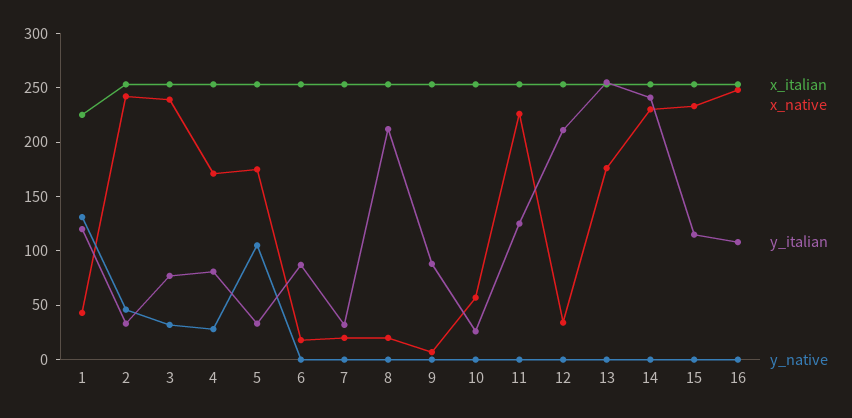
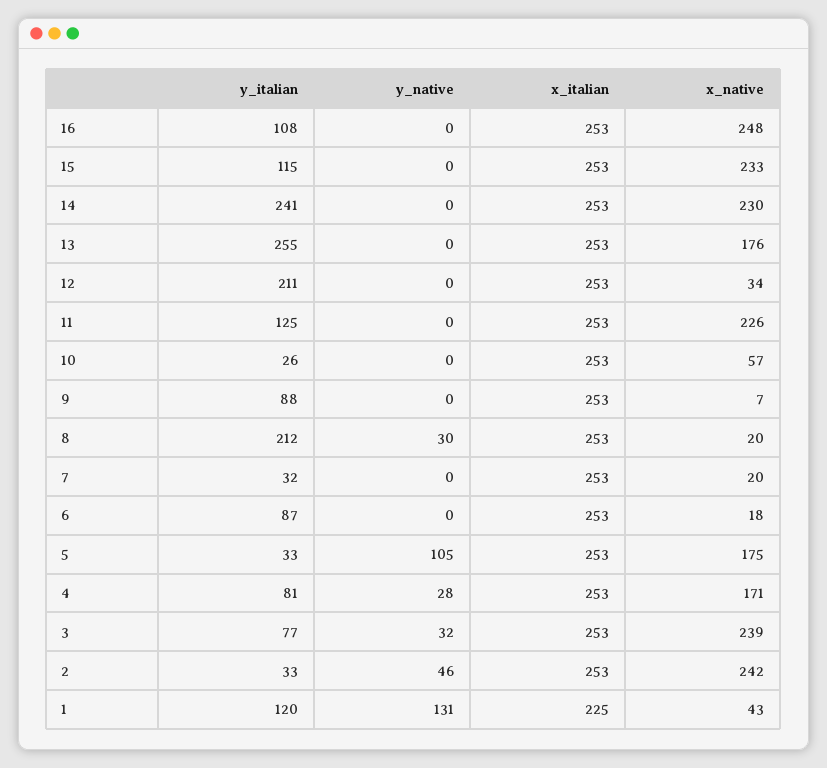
y_native, 8: 0 -> 30

